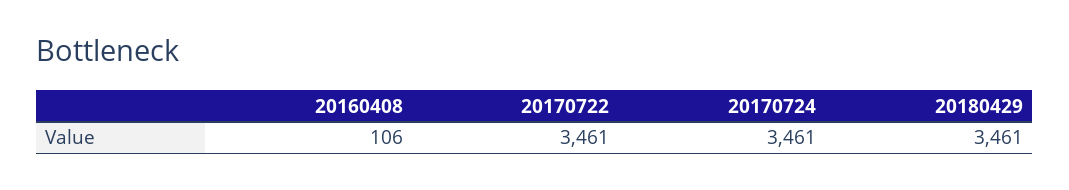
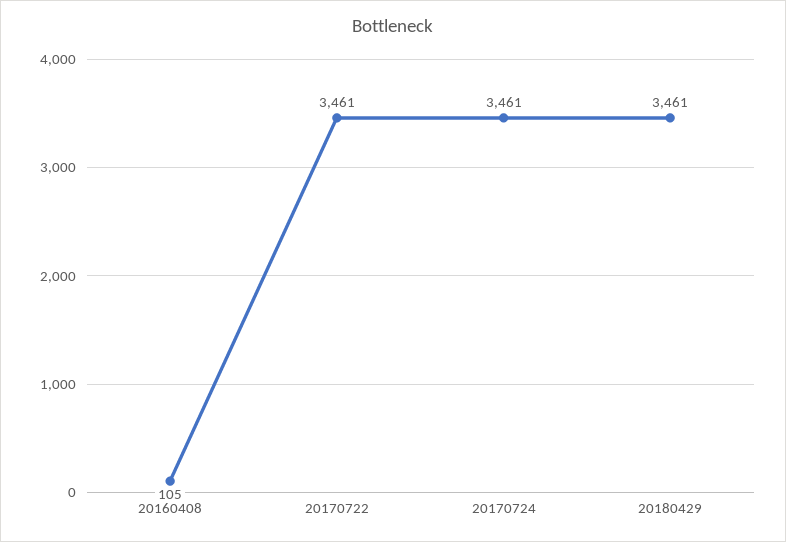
20160408: 106 -> 105

